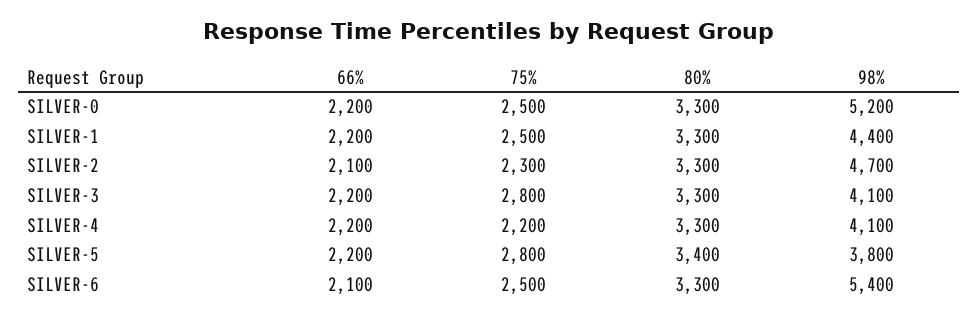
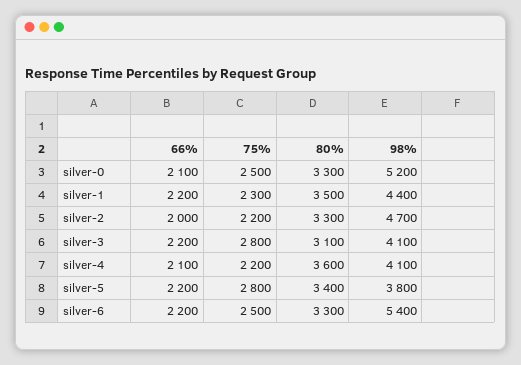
66%, SILVER-0: 2200 -> 2100
75%, SILVER-1: 2500 -> 2300
80%, SILVER-1: 3300 -> 3500
66%, SILVER-2: 2100 -> 2000
75%, SILVER-2: 2300 -> 2200
80%, SILVER-3: 3300 -> 3100
66%, SILVER-4: 2200 -> 2100
80%, SILVER-4: 3300 -> 3600
66%, SILVER-6: 2100 -> 2200

